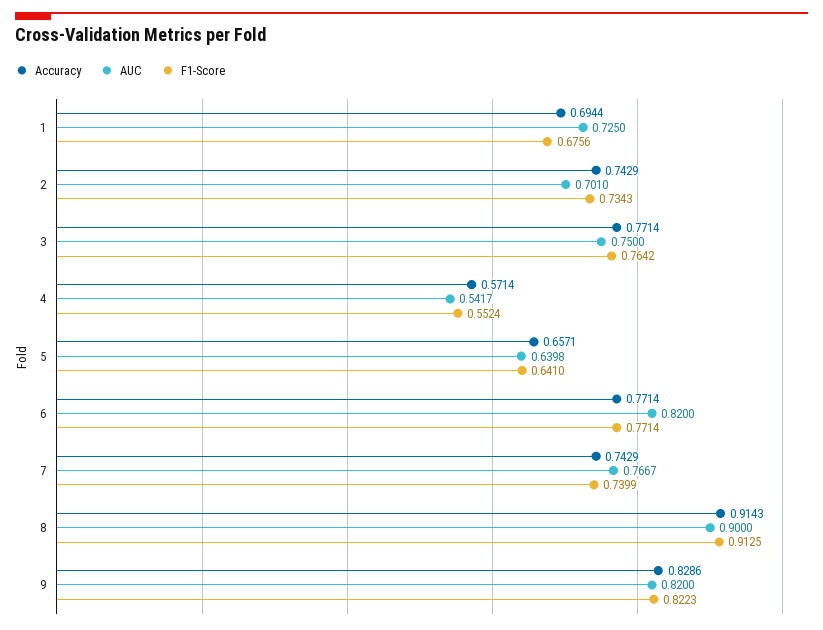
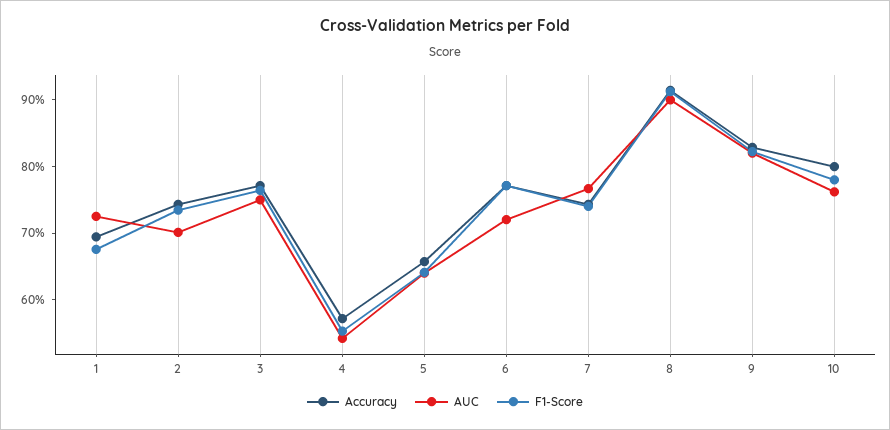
AUC, 6: 0.82 -> 0.72
Accuracy, 10: none -> 0.8
AUC, 10: none -> 0.76
F1-Score, 10: none -> 0.78

